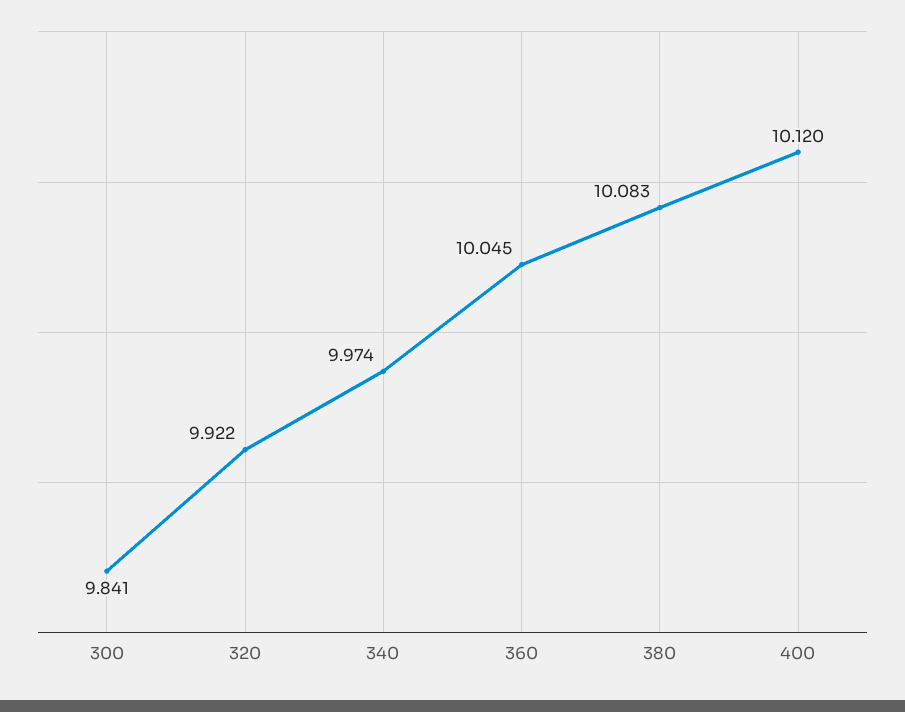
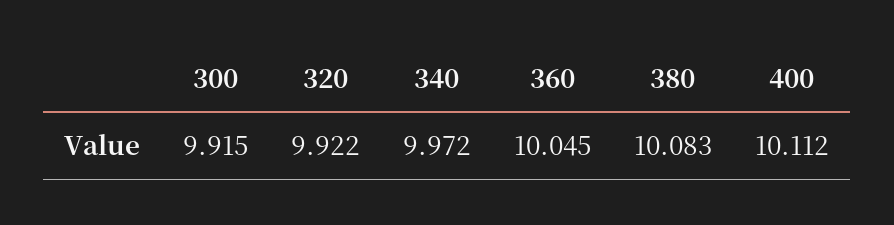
300: 9.841 -> 9.915
340: 9.974 -> 9.972
400: 10.12 -> 10.112

